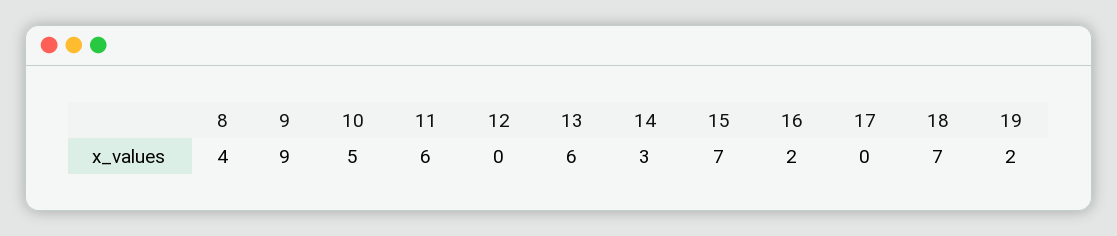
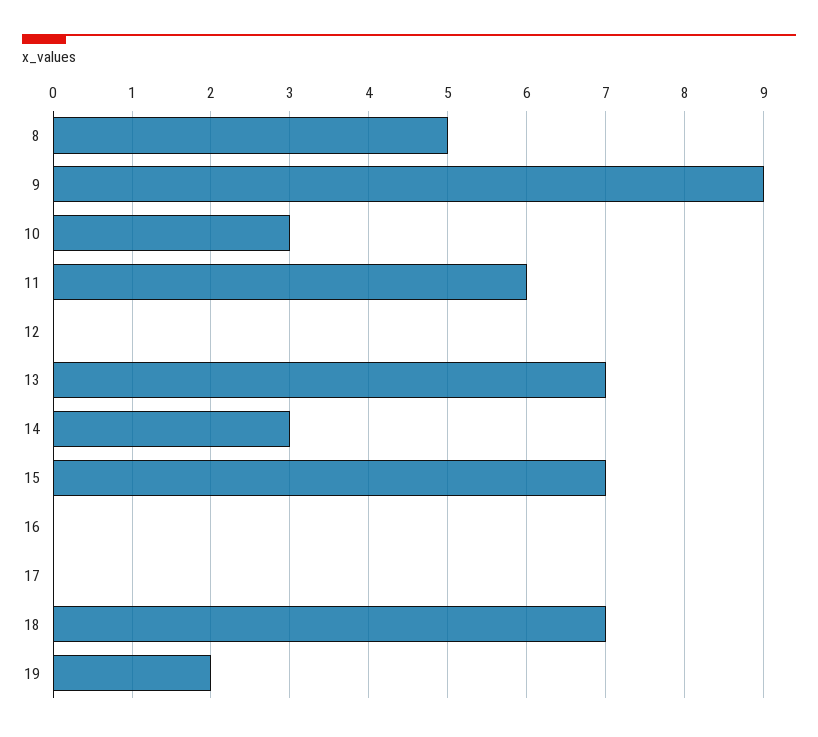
8: 4 -> 5
10: 5 -> 3
13: 6 -> 7
16: 2 -> 0

